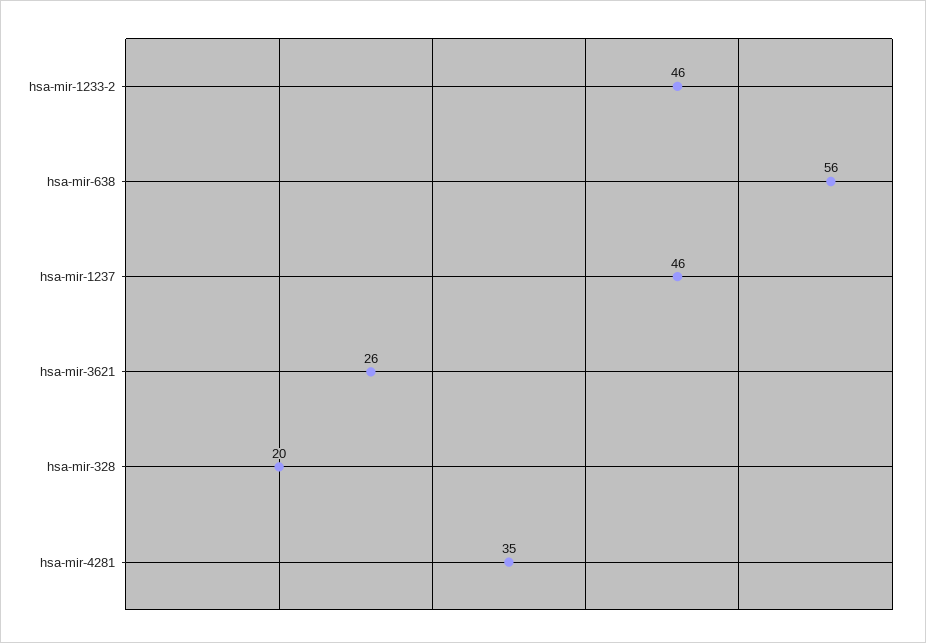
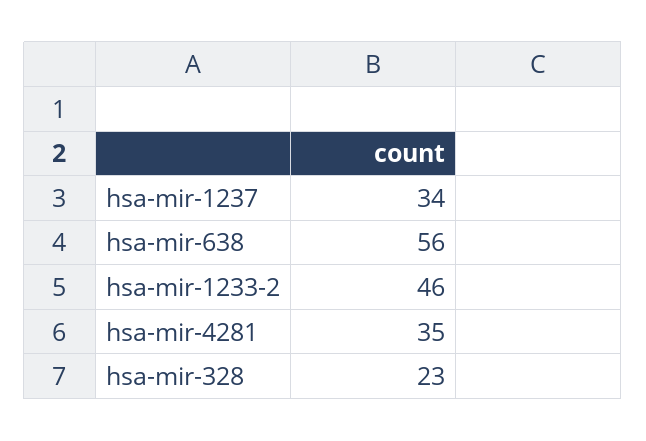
hsa-mir-1237: 46 -> 34
hsa-mir-3621: 26 -> none
hsa-mir-328: 20 -> 23

